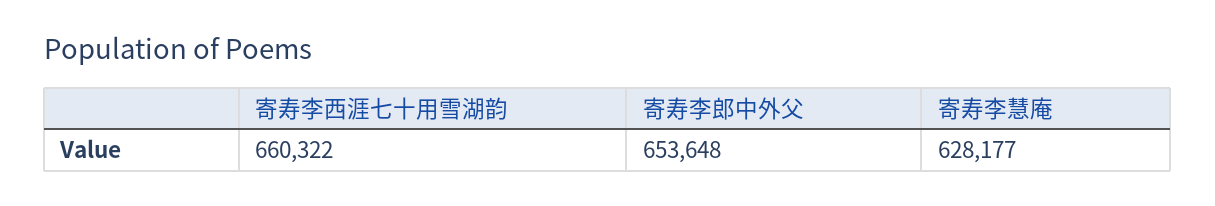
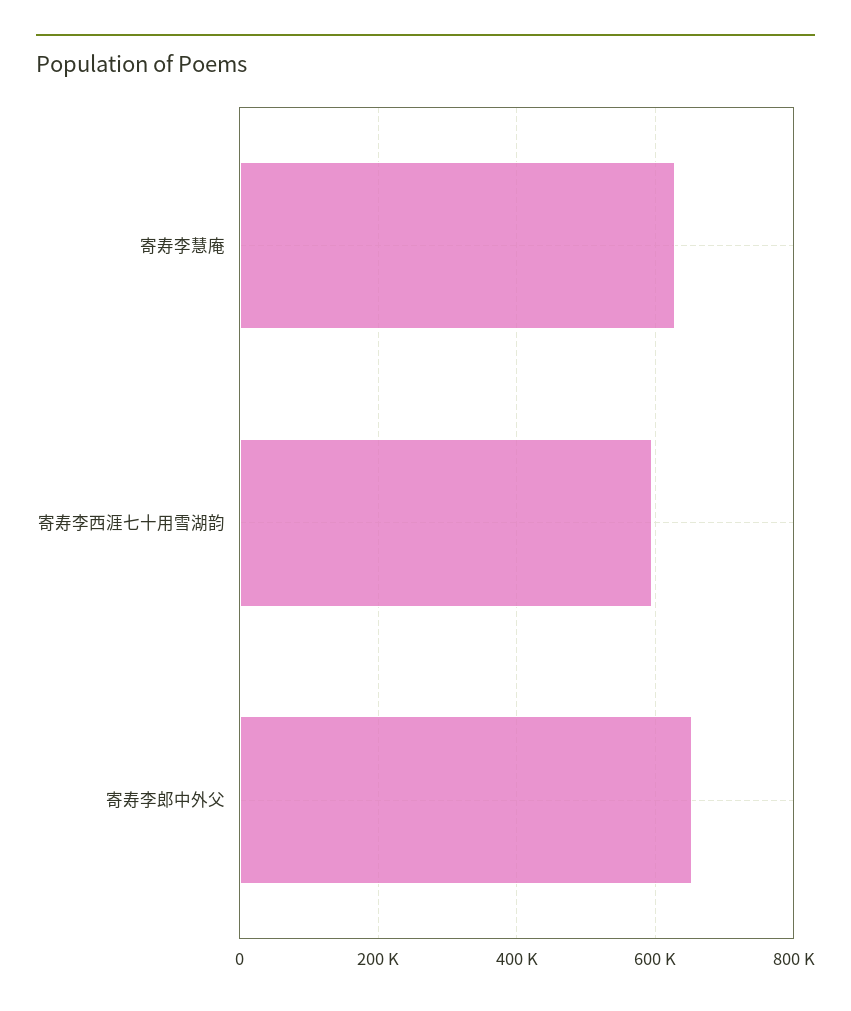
寄寿李西涯七十用雪湖韵: 660322 -> 600000

